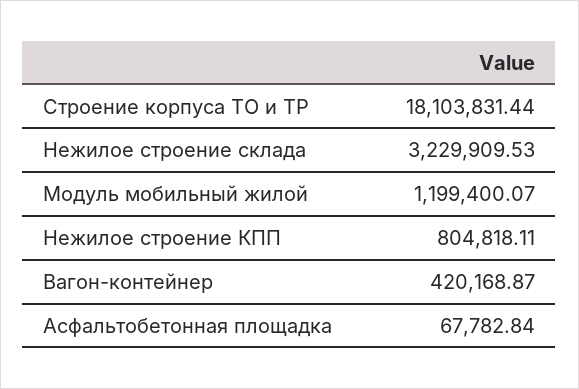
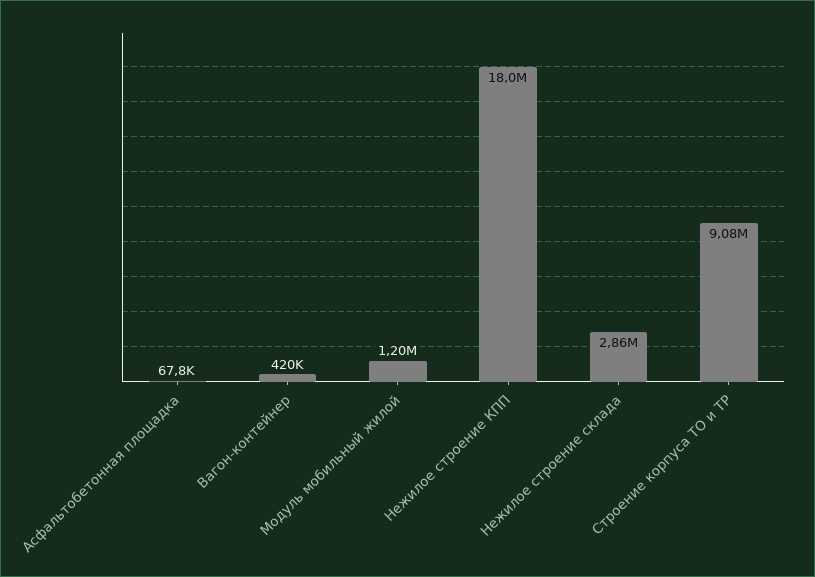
Строение корпуса ТО и ТР: 18103831.44 -> 9080000
Нежилое строение склада: 3229909.53 -> 2860000
Нежилое строение КПП: 804818.11 -> 18000000

